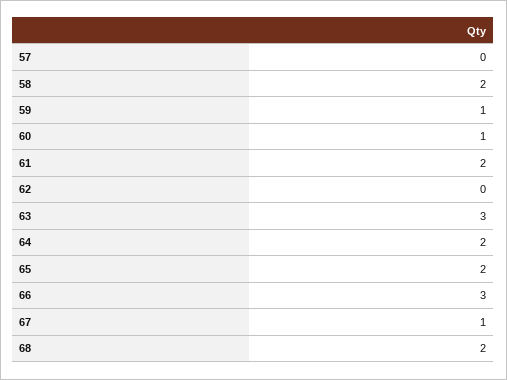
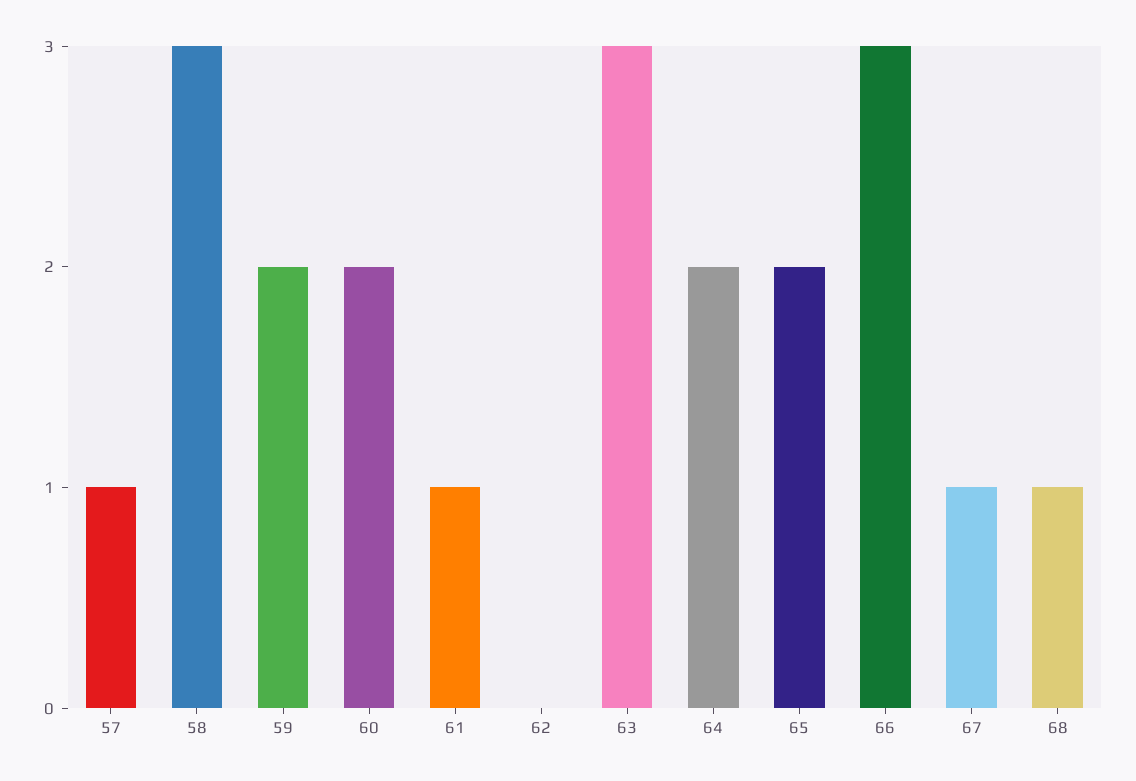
57: 0 -> 1
58: 2 -> 3
59: 1 -> 2
60: 1 -> 2
61: 2 -> 1
68: 2 -> 1

